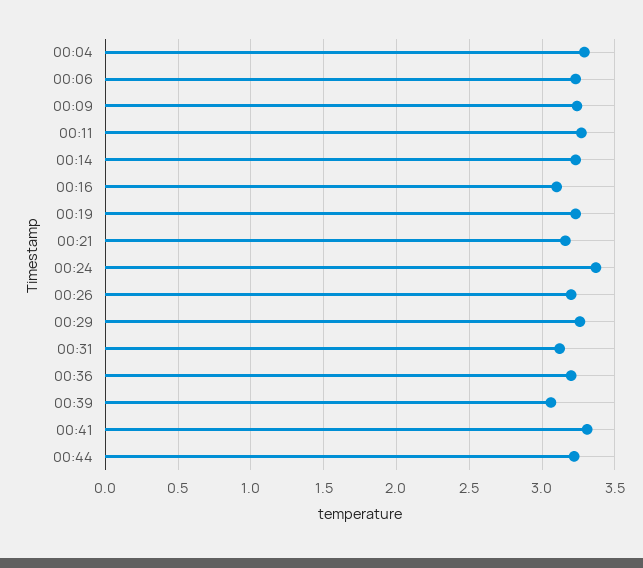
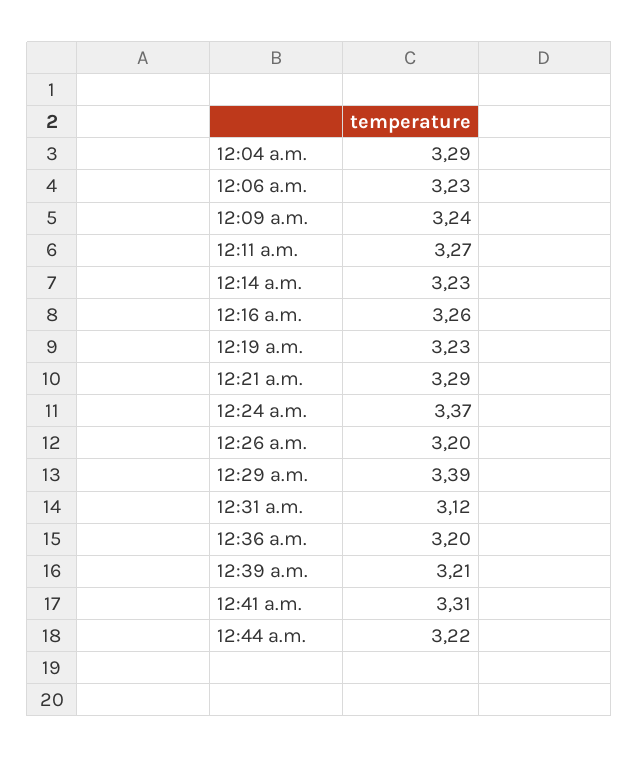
00:16: 3.1 -> 3.26
00:21: 3.15 -> 3.29
00:29: 3.25 -> 3.39
00:39: 3.05 -> 3.21

